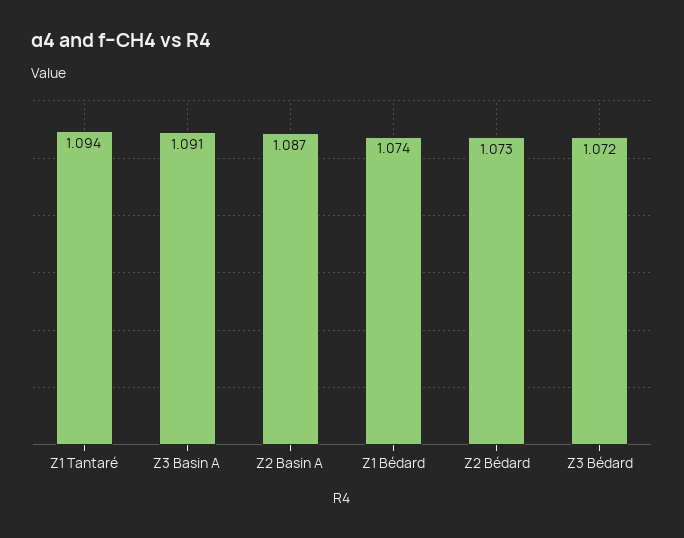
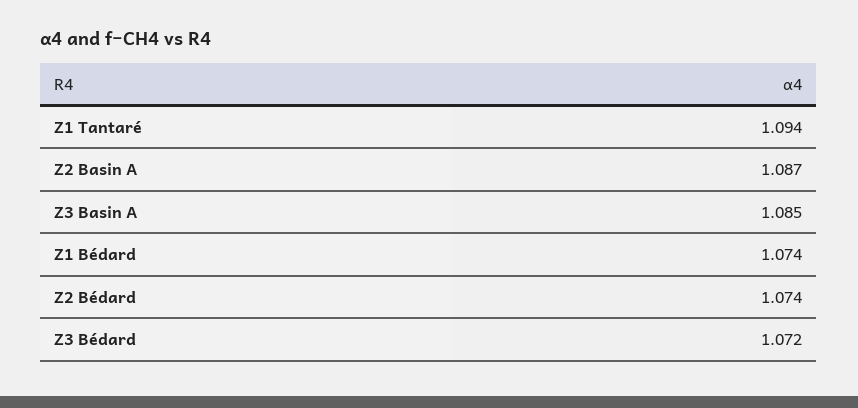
Z3 Basin A: 1.091 -> 1.085
Z2 Bédard: 1.073 -> 1.074

